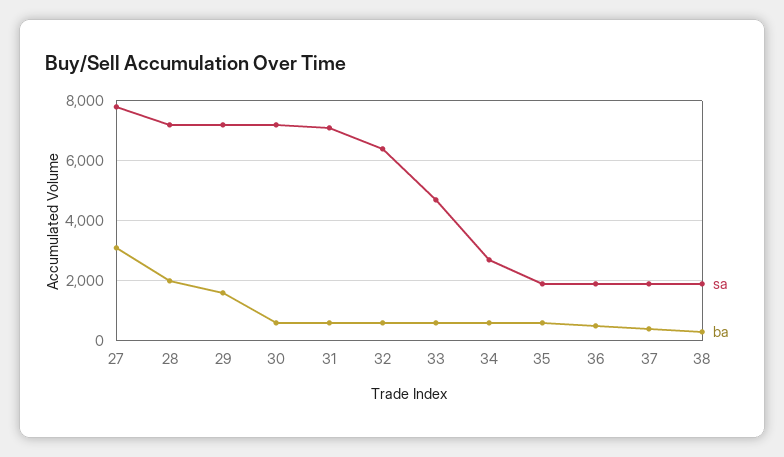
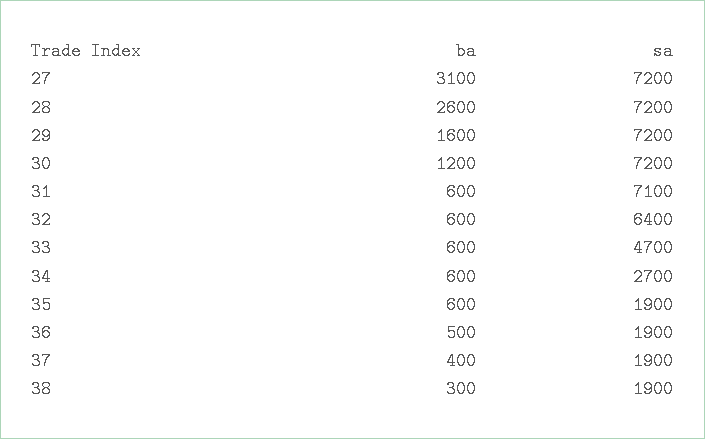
sa, 27: 7800 -> 7200
ba, 28: 2000 -> 2600
ba, 30: 600 -> 1200

